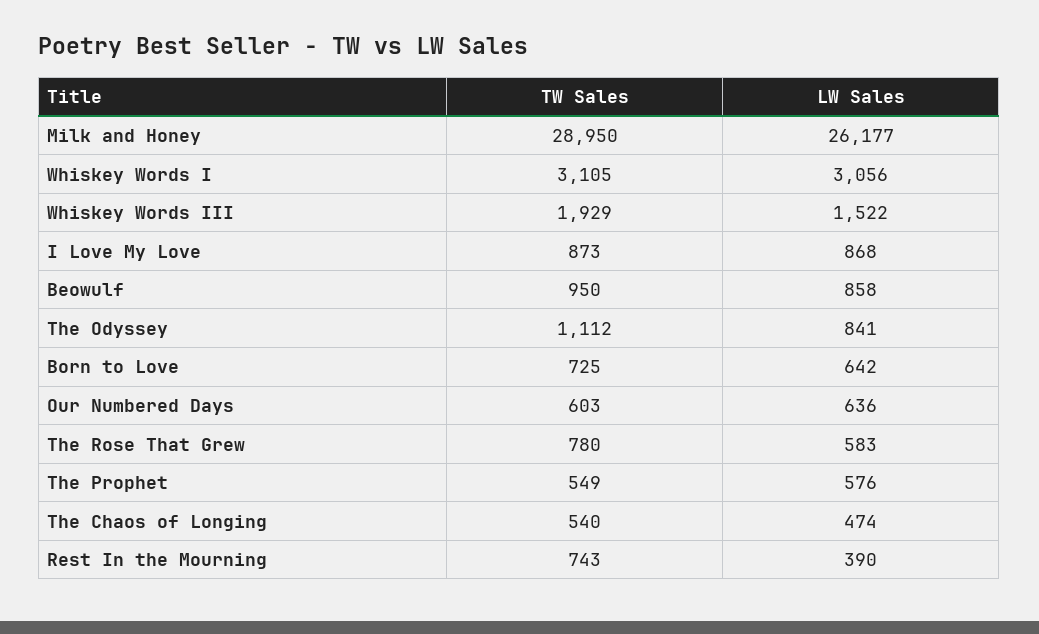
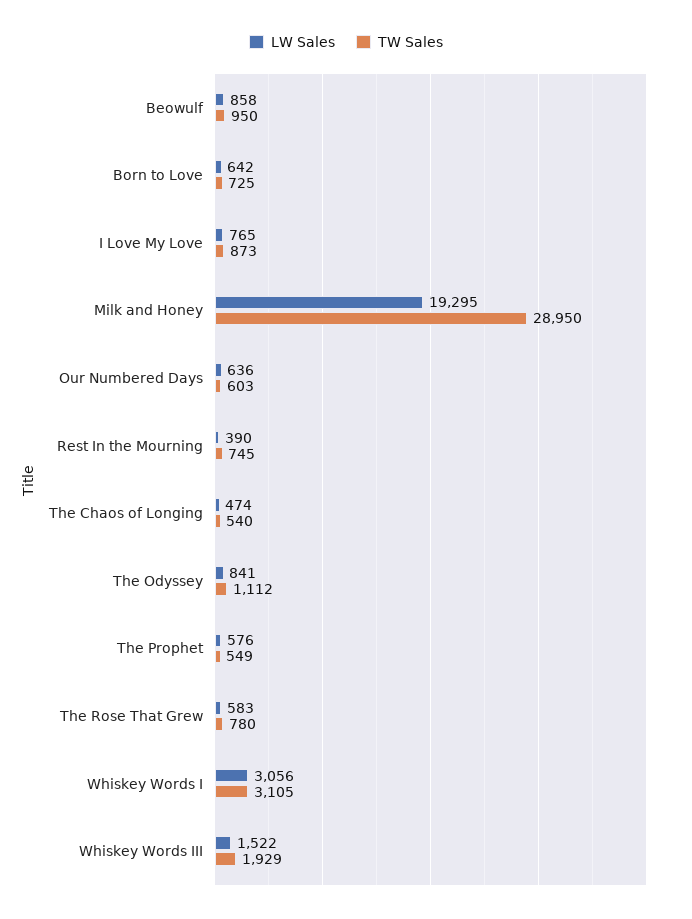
LW Sales, Milk and Honey: 26177 -> 19295
LW Sales, I Love My Love: 868 -> 765
TW Sales, Rest In the Mourning: 743 -> 745

